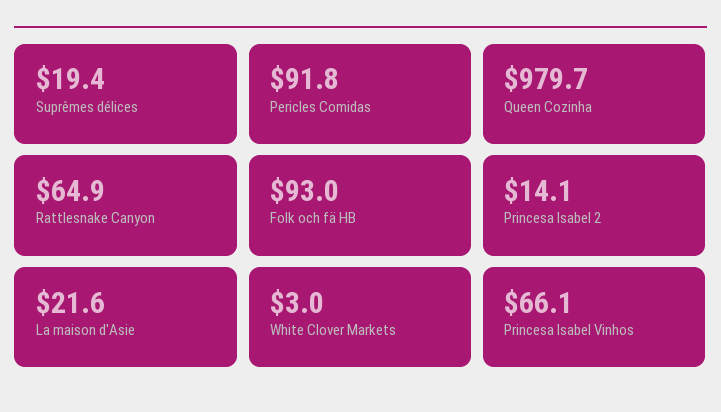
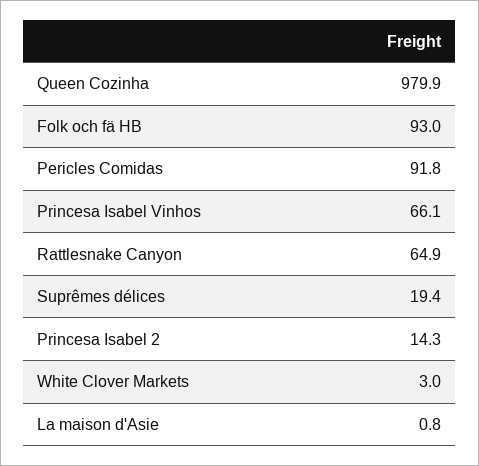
Queen Cozinha: 979.7 -> 979.9
Princesa Isabel 2: 14.1 -> 14.3
La maison d'Asie: 21.6 -> 0.8

